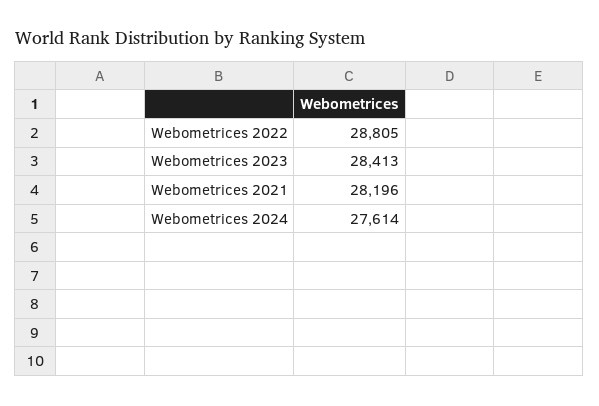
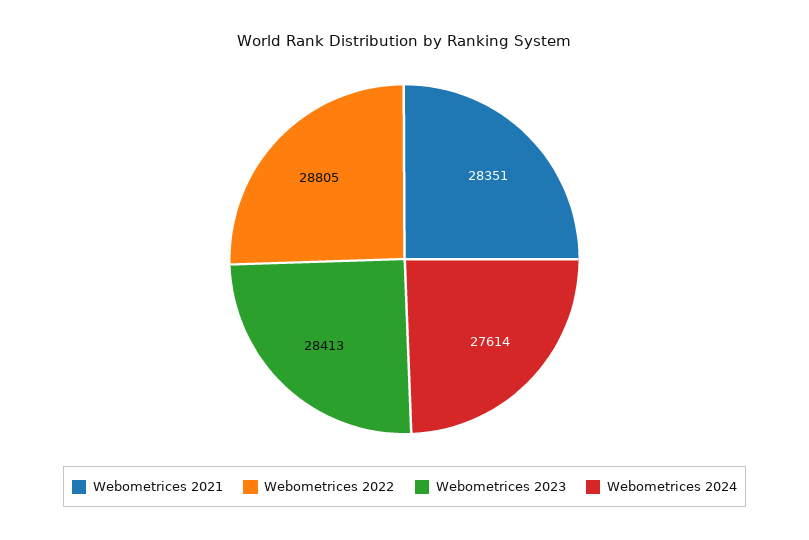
Webometrices 2021: 28196 -> 28351

